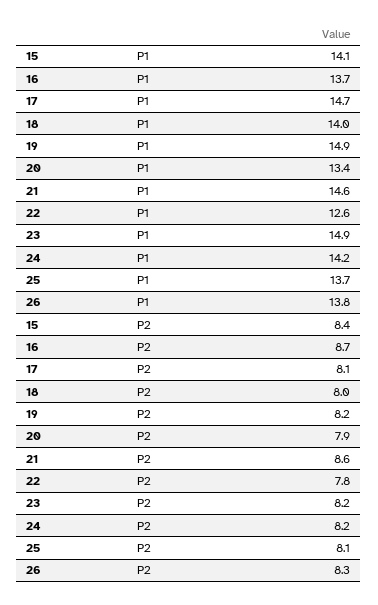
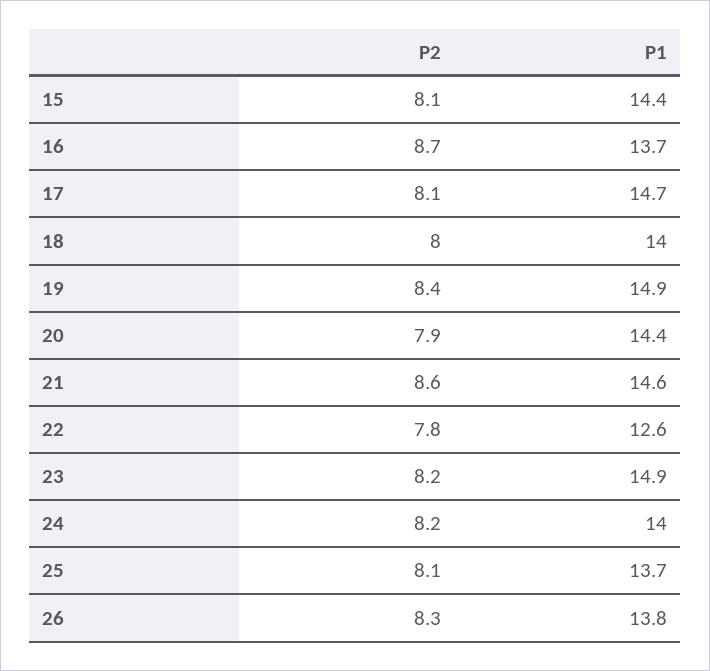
15, P1: 14.1 -> 14.4
20, P1: 13.4 -> 14.4
24, P1: 14.2 -> 14
15, P2: 8.4 -> 8.1
19, P2: 8.2 -> 8.4

